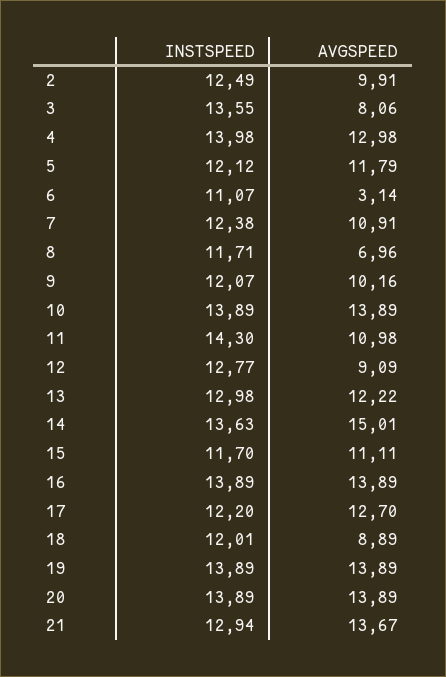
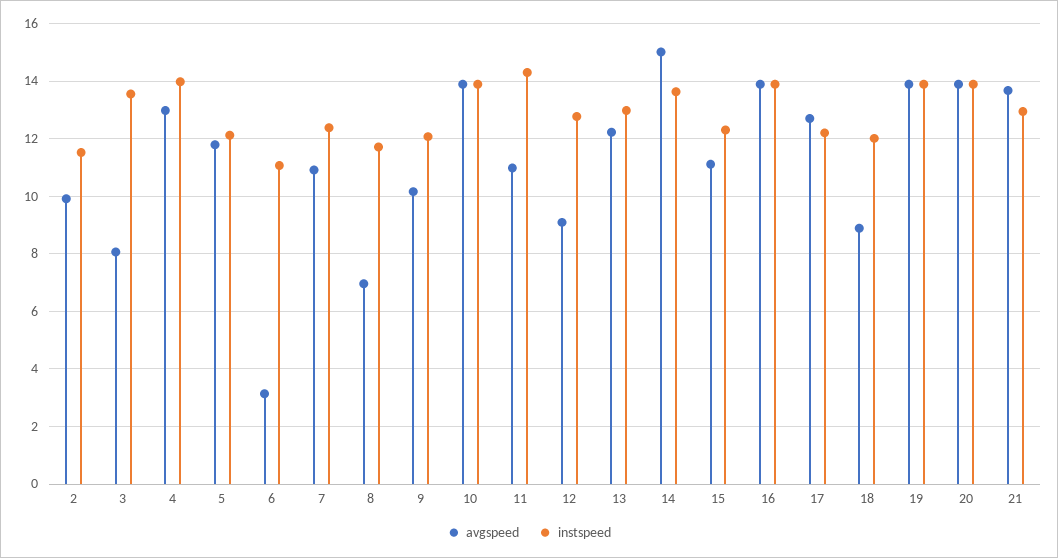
INSTSPEED, 2: 12.49 -> 11.5
INSTSPEED, 15: 11.7 -> 12.25

